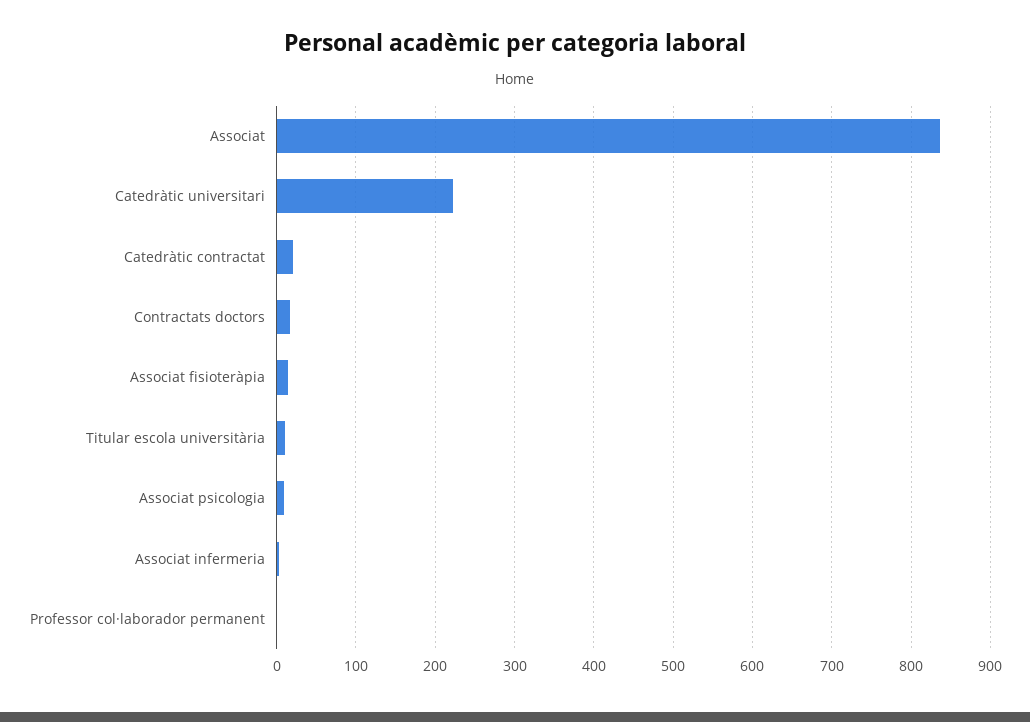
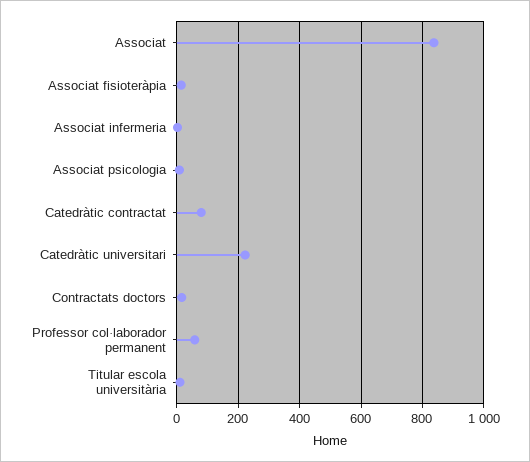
Catedràtic contractat: 20 -> 80
Professor col·laborador permanent: 0 -> 60

